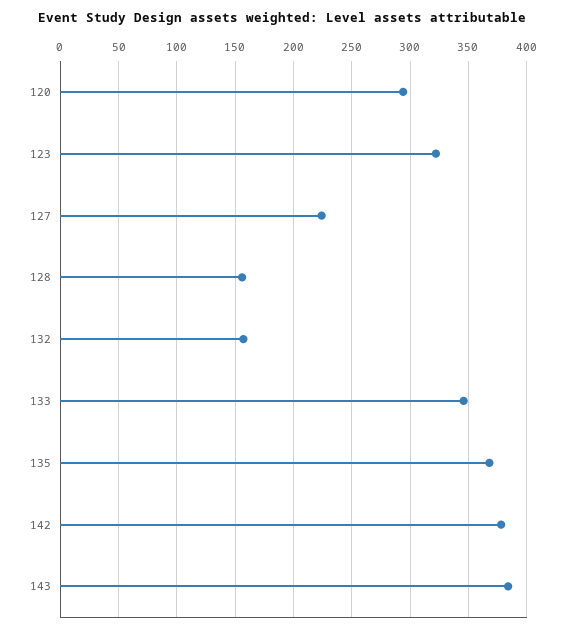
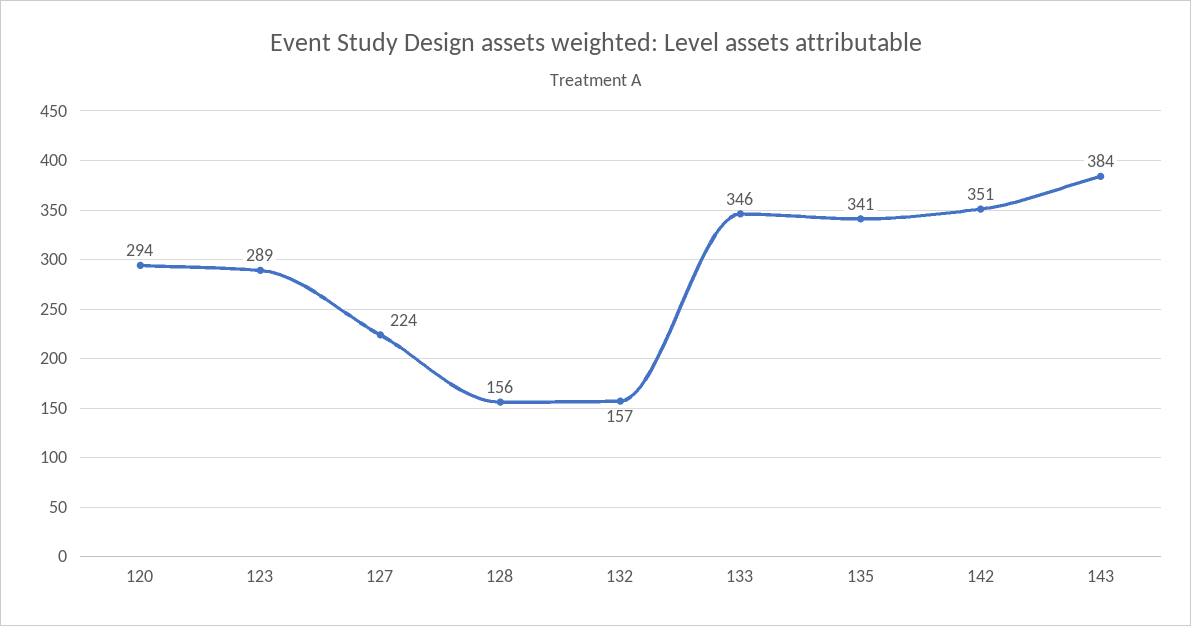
123: 320 -> 289
135: 370 -> 341
142: 380 -> 351

